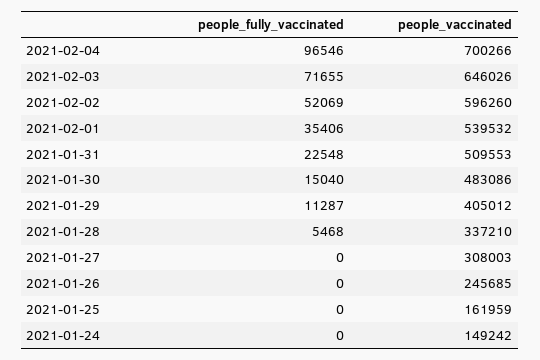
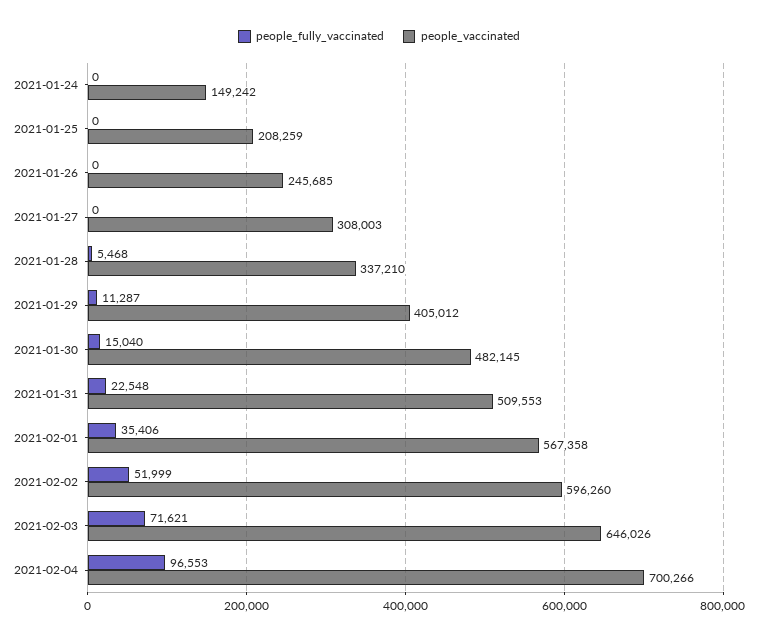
people_fully_vaccinated, 2021-02-04: 96546 -> 96553
people_fully_vaccinated, 2021-02-03: 71655 -> 71621
people_fully_vaccinated, 2021-02-02: 52069 -> 51999
people_vaccinated, 2021-02-01: 539532 -> 567358
people_vaccinated, 2021-01-30: 483086 -> 482145
people_vaccinated, 2021-01-25: 161959 -> 208259

